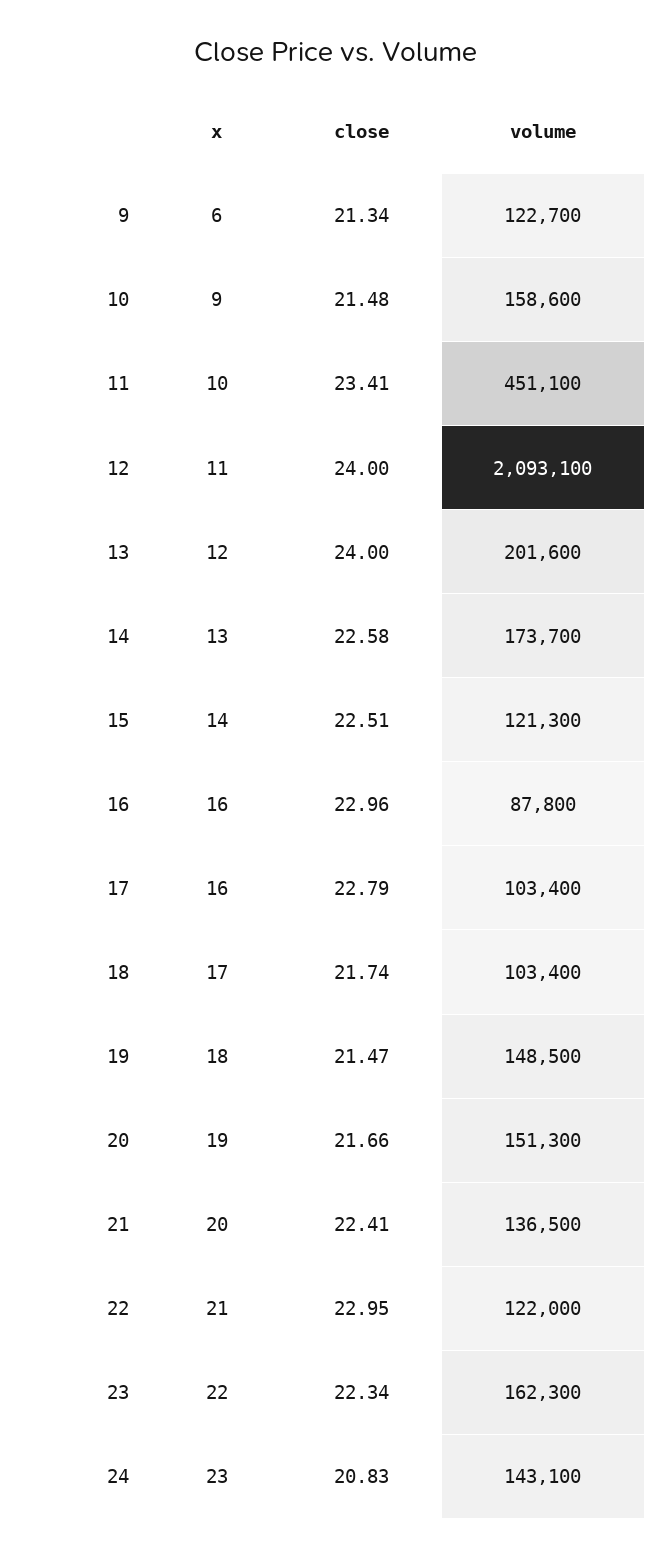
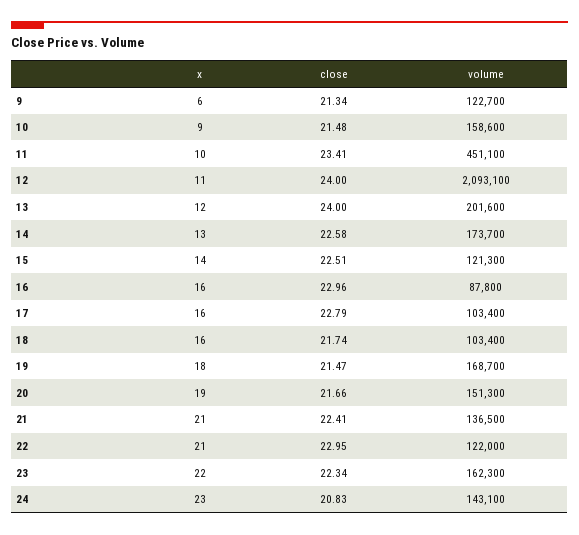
x, 18: 17 -> 16
volume, 19: 148500 -> 168700
x, 21: 20 -> 21

